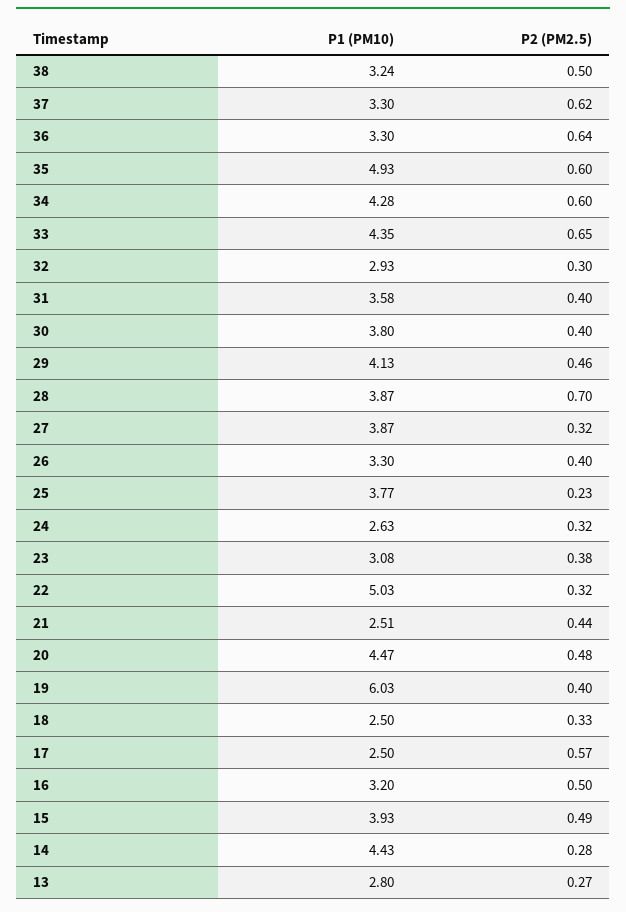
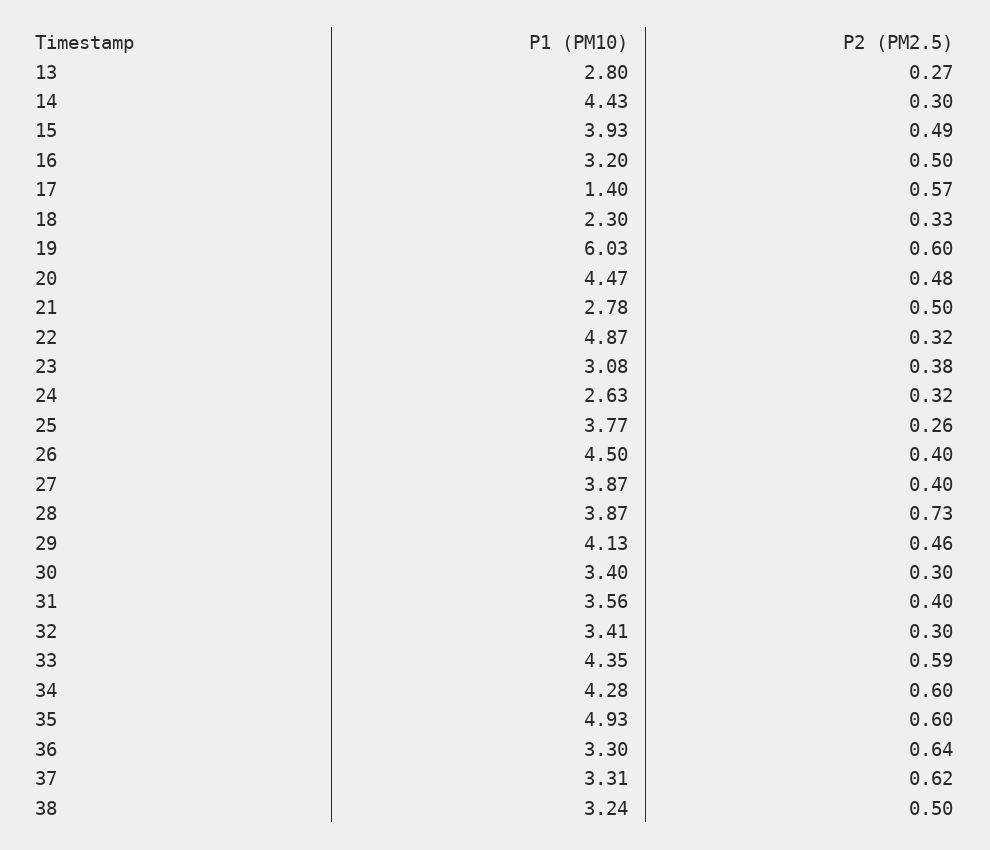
P1 (PM10), 37: 3.3 -> 3.31
P2 (PM2.5), 33: 0.65 -> 0.59
P1 (PM10), 32: 2.93 -> 3.41
P1 (PM10), 31: 3.58 -> 3.56
P1 (PM10), 30: 3.8 -> 3.4
P2 (PM2.5), 30: 0.4 -> 0.3
P2 (PM2.5), 28: 0.7 -> 0.73
P2 (PM2.5), 27: 0.32 -> 0.4
P1 (PM10), 26: 3.3 -> 4.5
P2 (PM2.5), 25: 0.23 -> 0.26
P1 (PM10), 22: 5.03 -> 4.87
P1 (PM10), 21: 2.51 -> 2.78
P2 (PM2.5), 21: 0.44 -> 0.5
P2 (PM2.5), 19: 0.4 -> 0.6
P1 (PM10), 18: 2.5 -> 2.3
P1 (PM10), 17: 2.5 -> 1.4
P2 (PM2.5), 14: 0.28 -> 0.3

